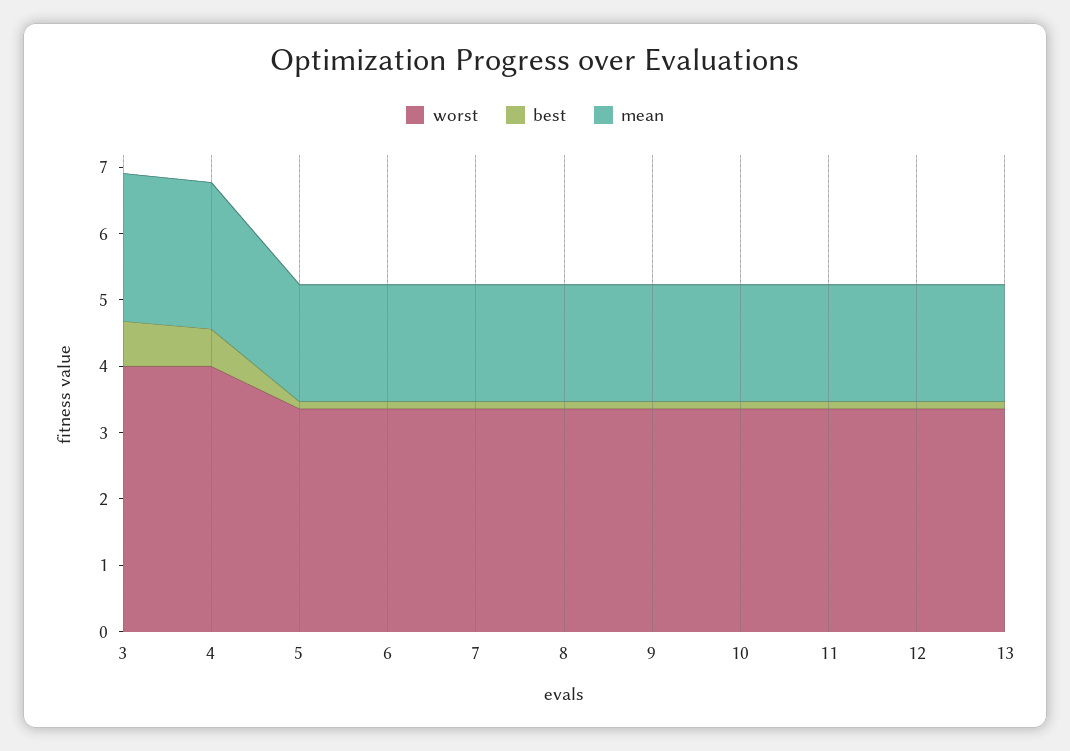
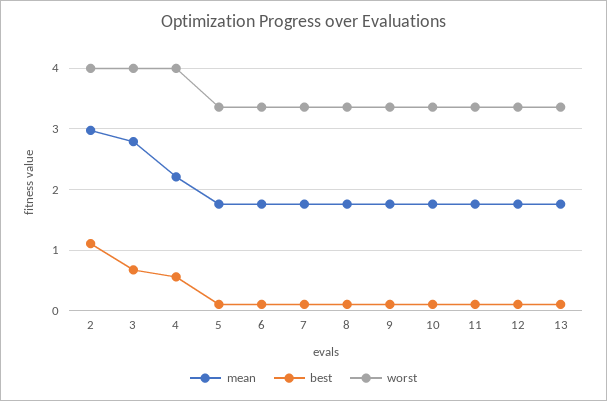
mean, 3: 2.2 -> 2.8
mean, 2: none -> 3
best, 2: none -> 1.1
worst, 2: none -> 4

